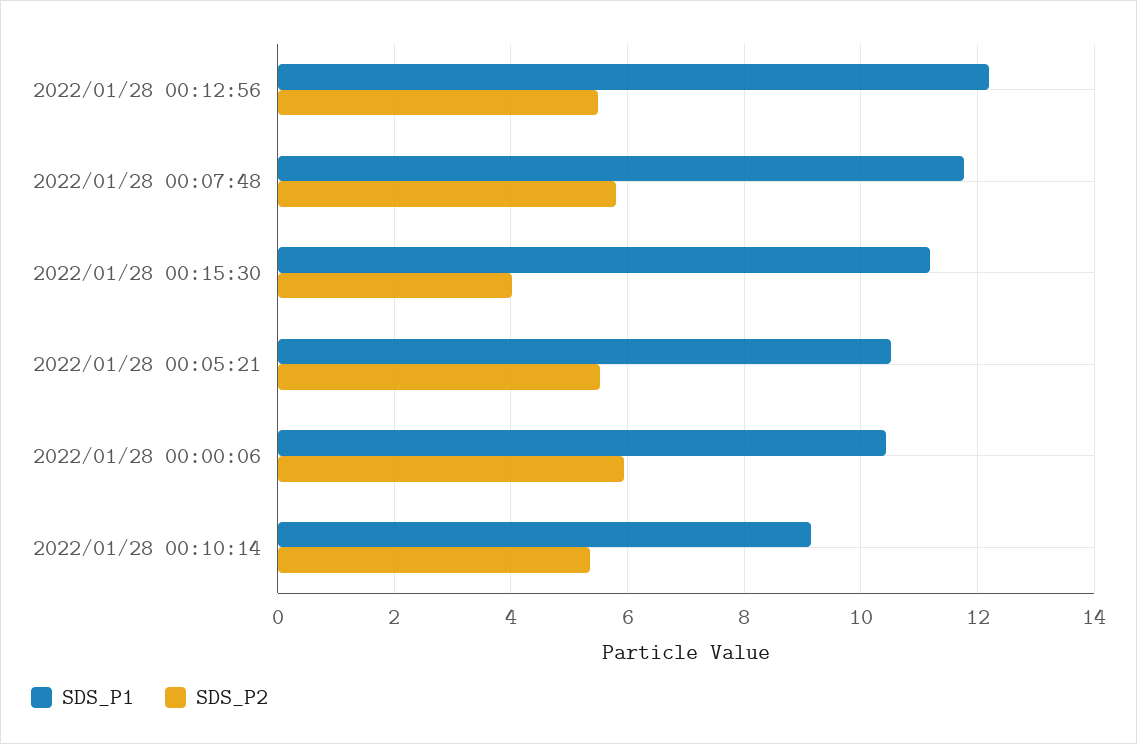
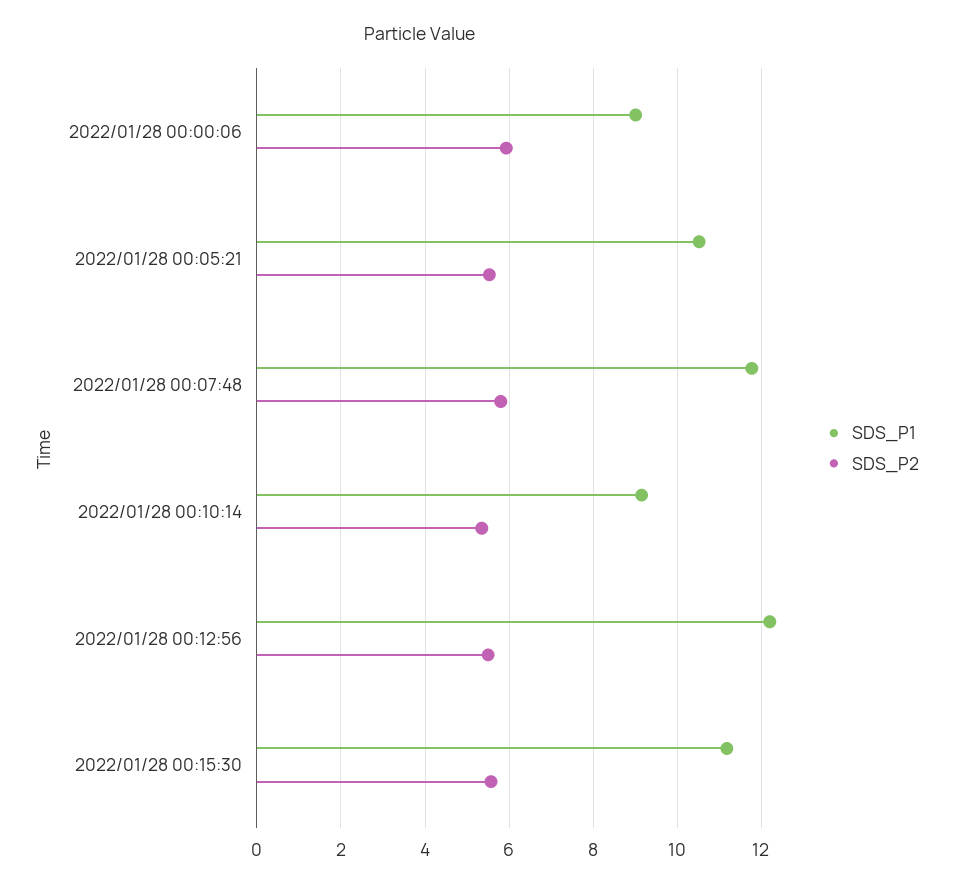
SDS_P2, 2022/01/28 00:15:30: 4 -> 5.6
SDS_P1, 2022/01/28 00:00:06: 10.4 -> 9

